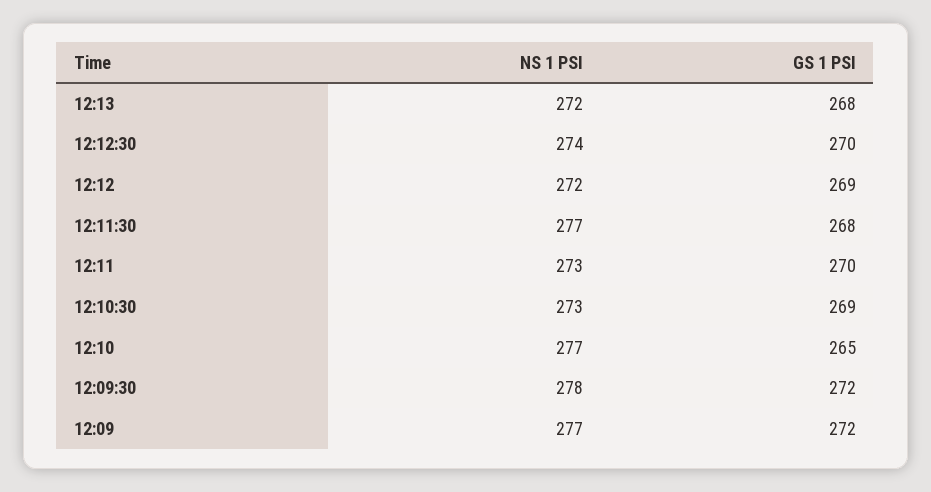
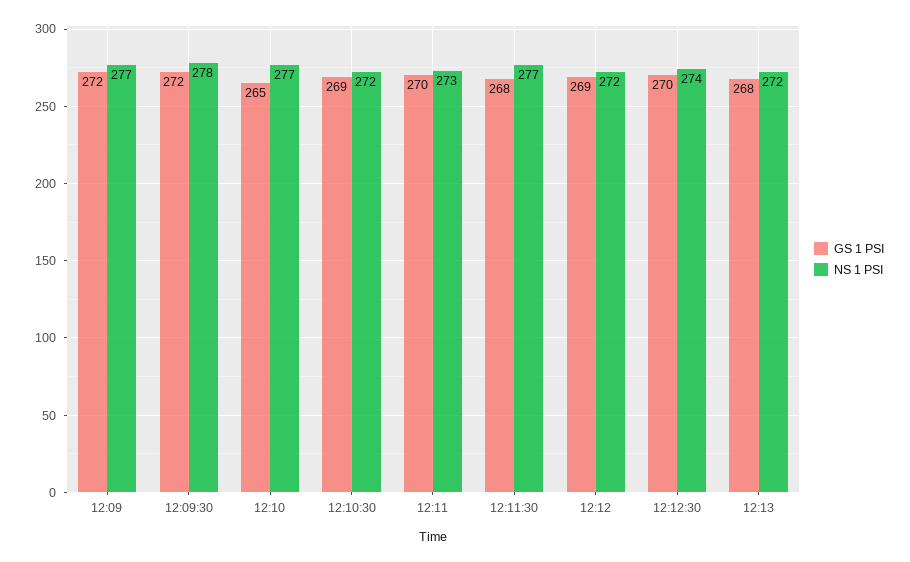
NS 1 PSI, 12:10:30: 273 -> 272

